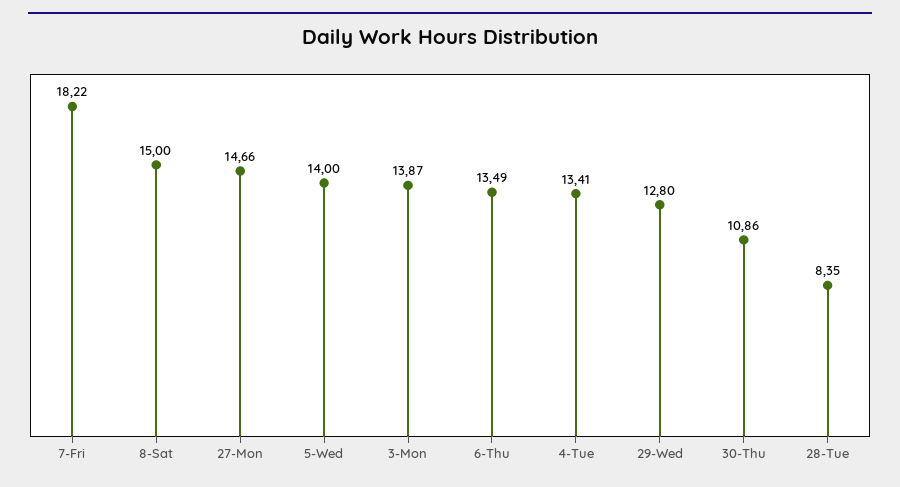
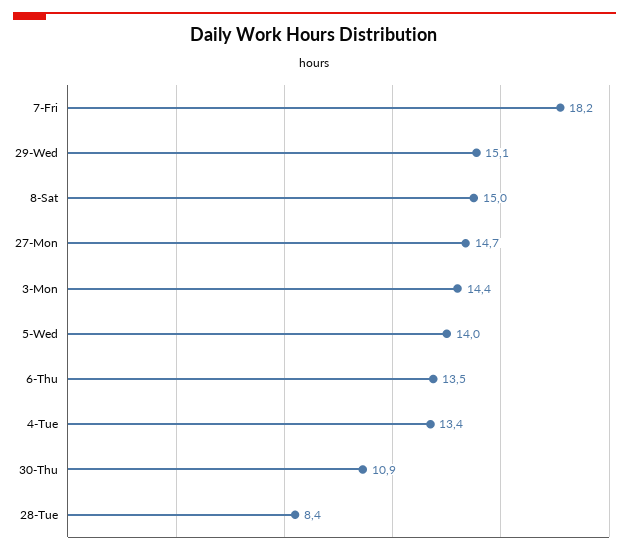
3-Mon: 13.87 -> 14.4
29-Wed: 12.8 -> 15.1

